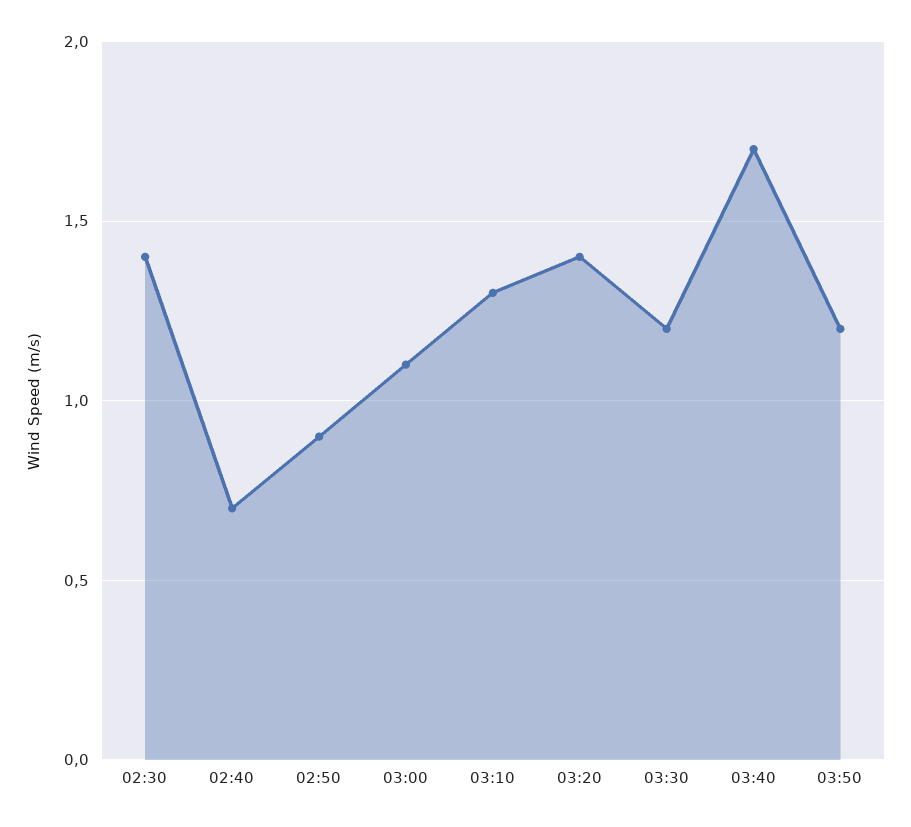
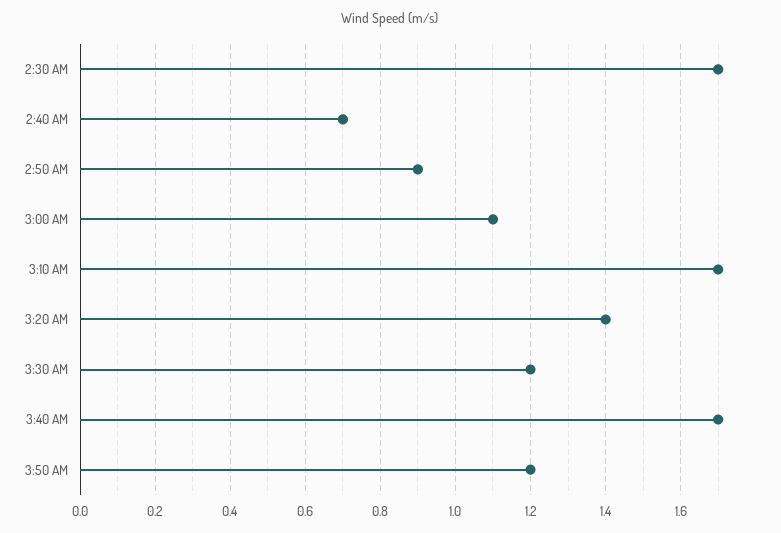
02:30: 1.4 -> 1.7
03:10: 1.3 -> 1.7

